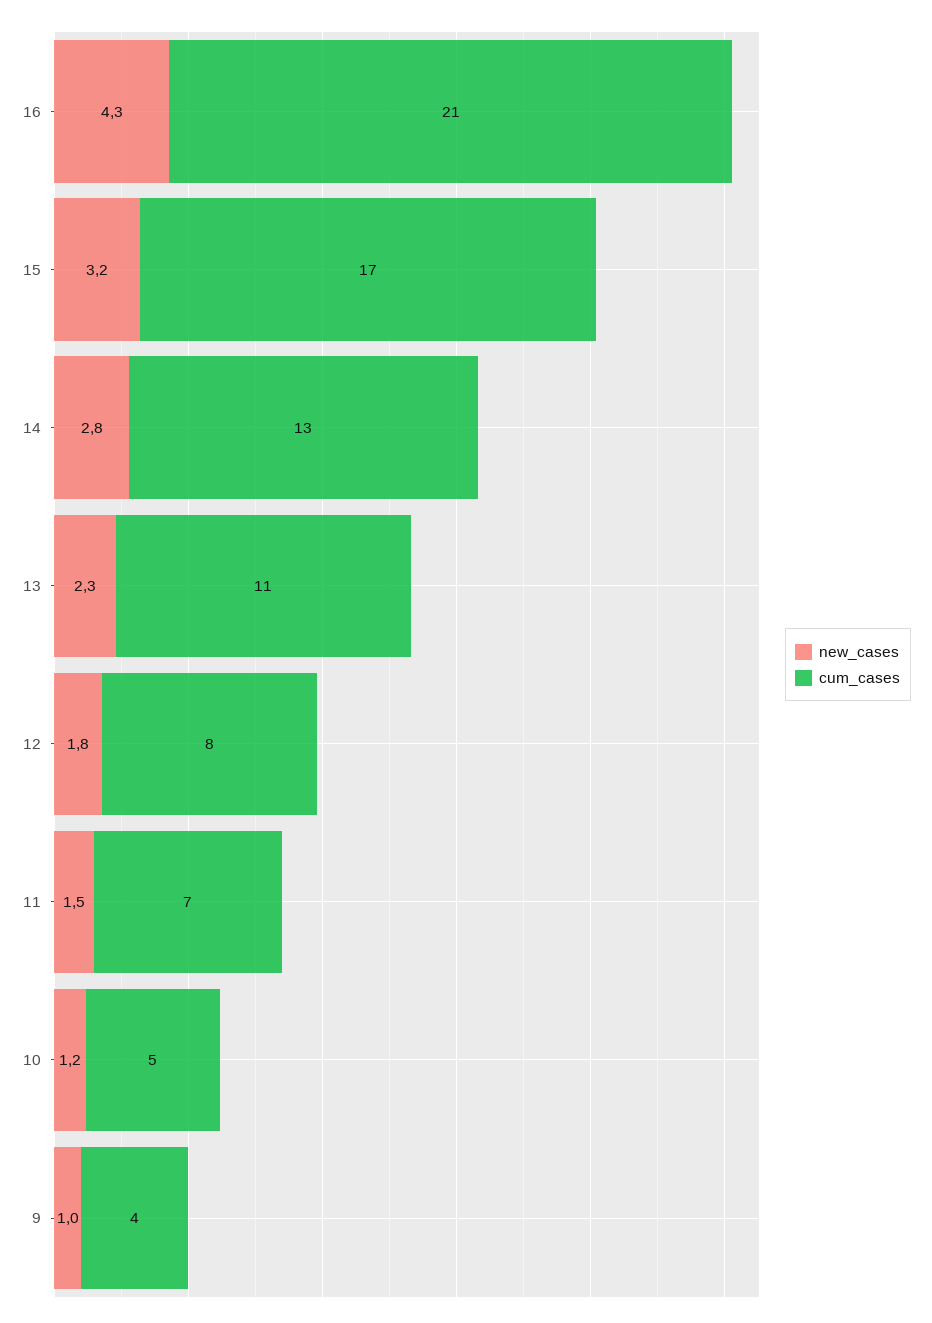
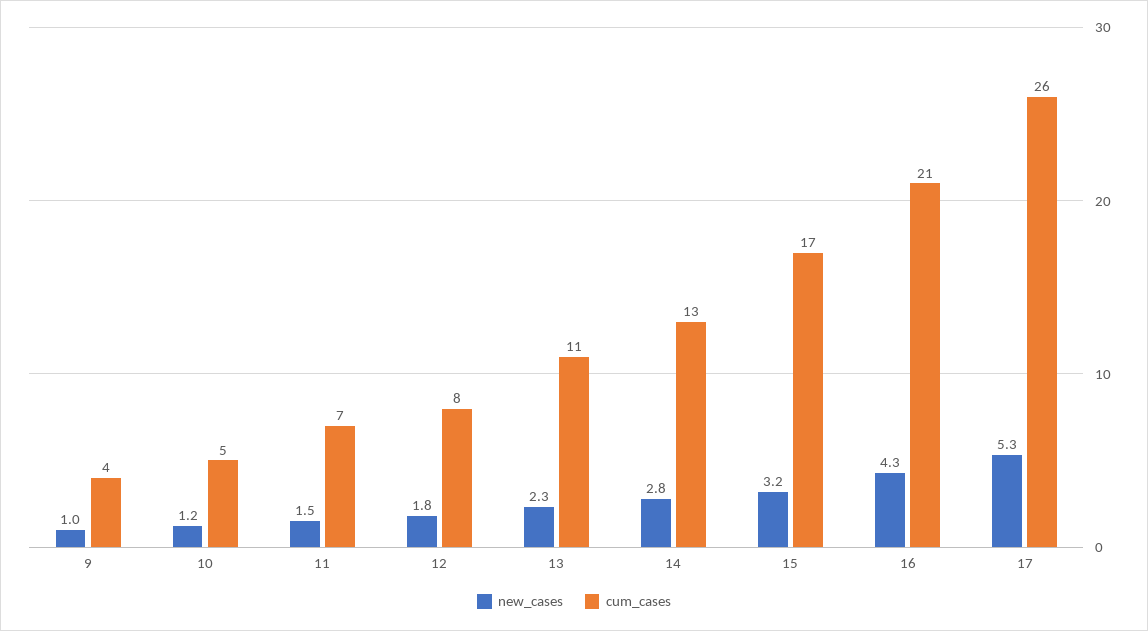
new_cases, 17: none -> 5.3
cum_cases, 17: none -> 26

